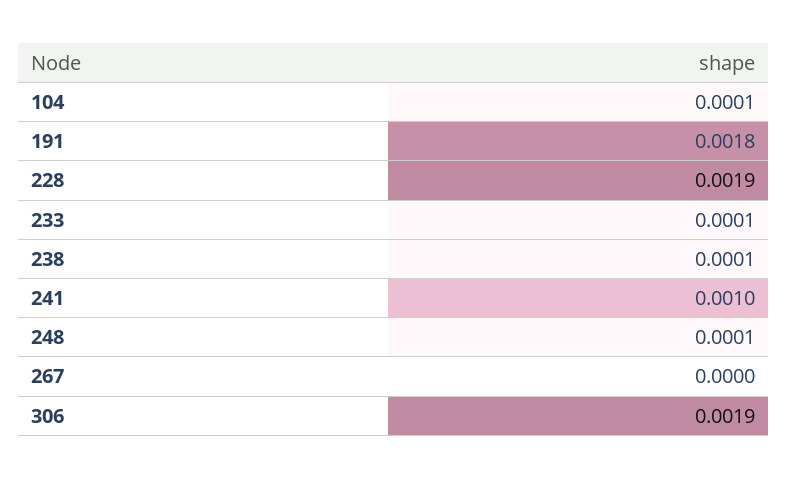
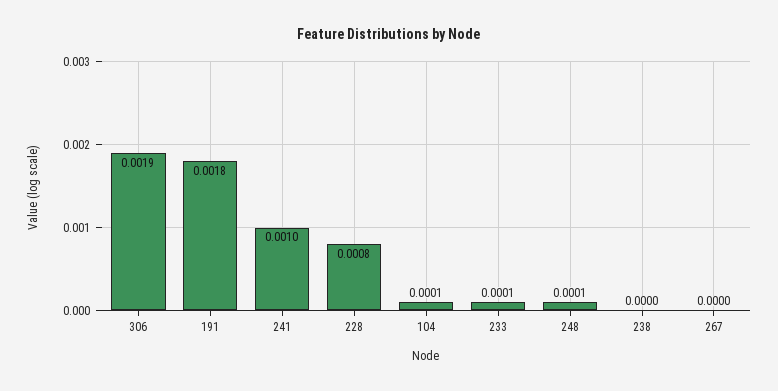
228: 0.0019 -> 0.0008
238: 0.0001 -> 0

